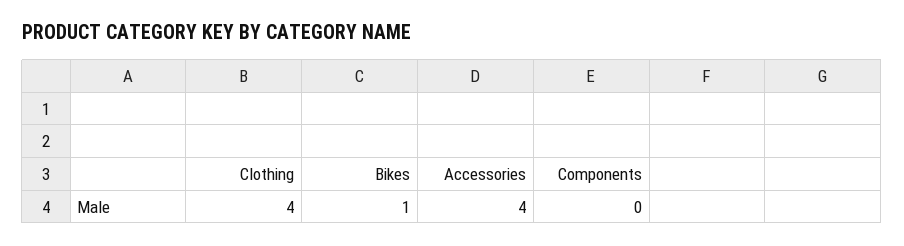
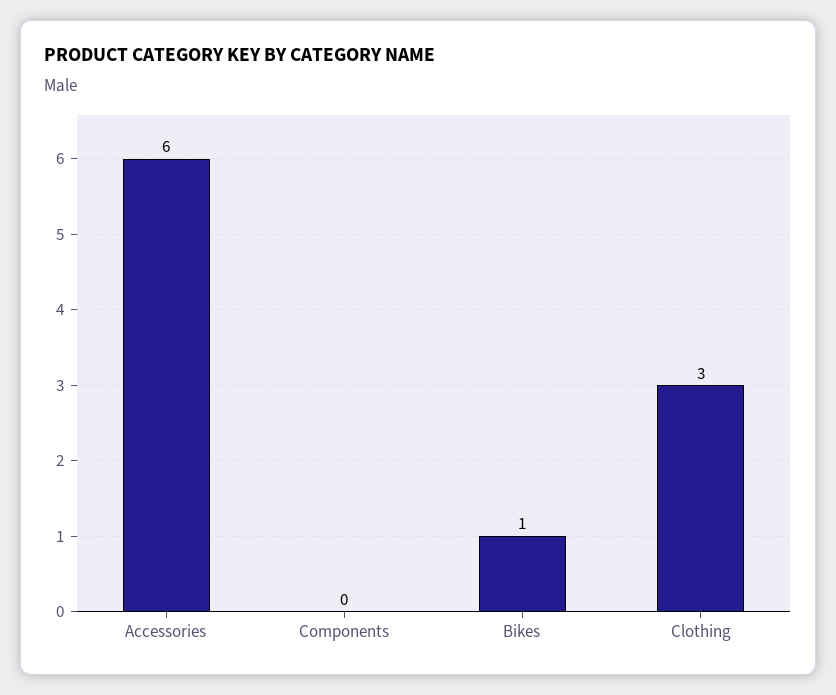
Clothing: 4 -> 3
Accessories: 4 -> 6

